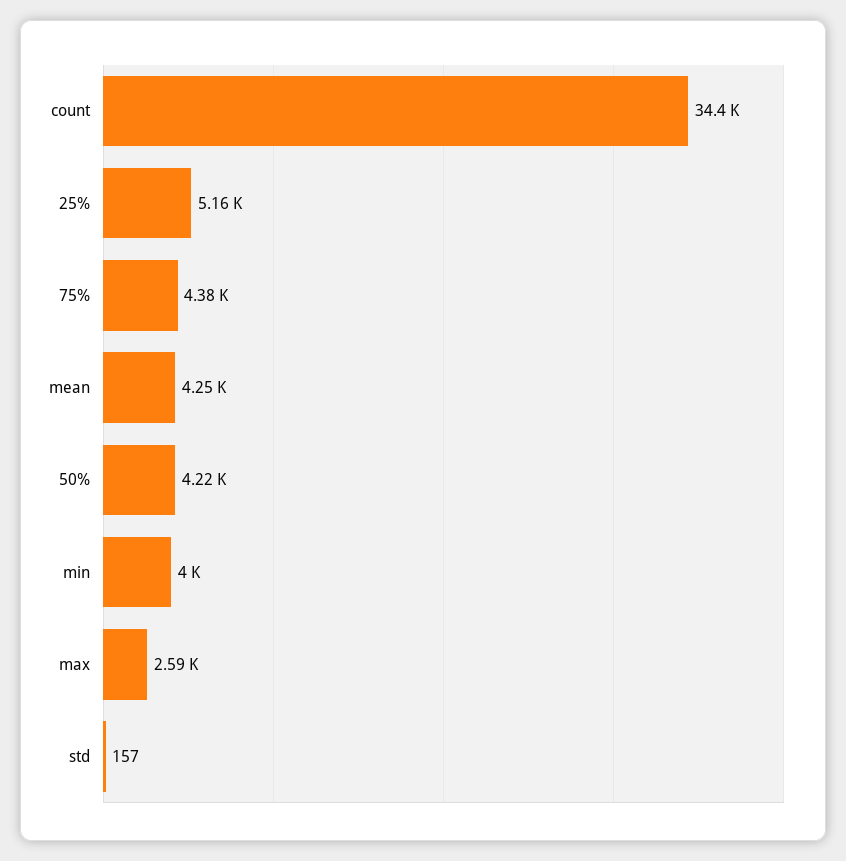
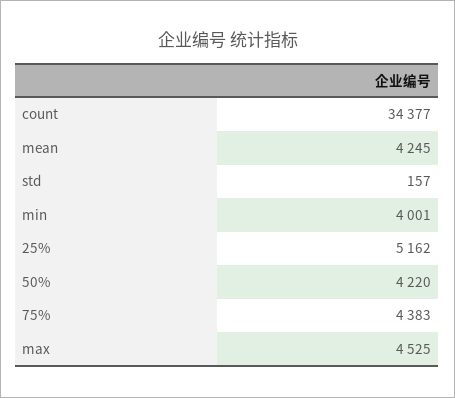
max: 2590 -> 4525

